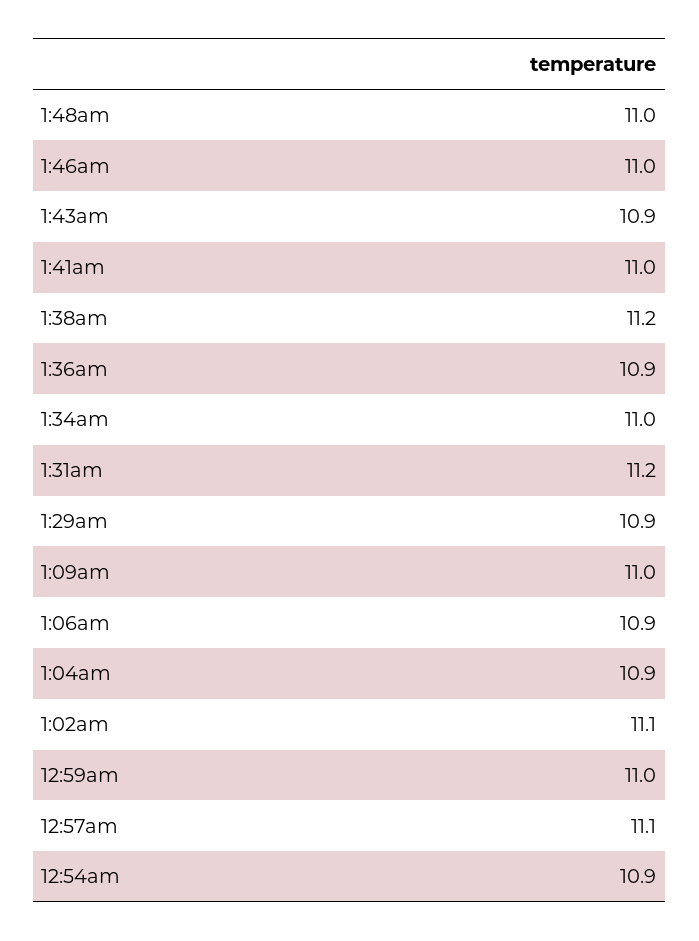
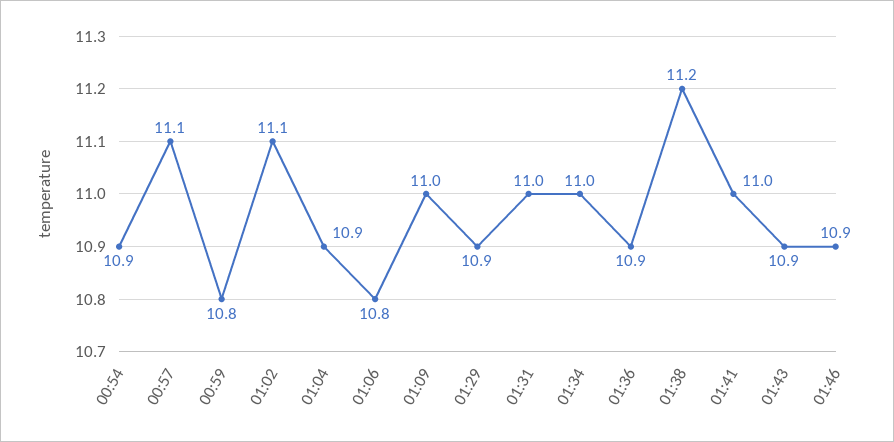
1:48am: 11 -> none
1:46am: 11 -> 10.9
1:31am: 11.2 -> 11
1:06am: 10.9 -> 10.8
12:59am: 11 -> 10.8

